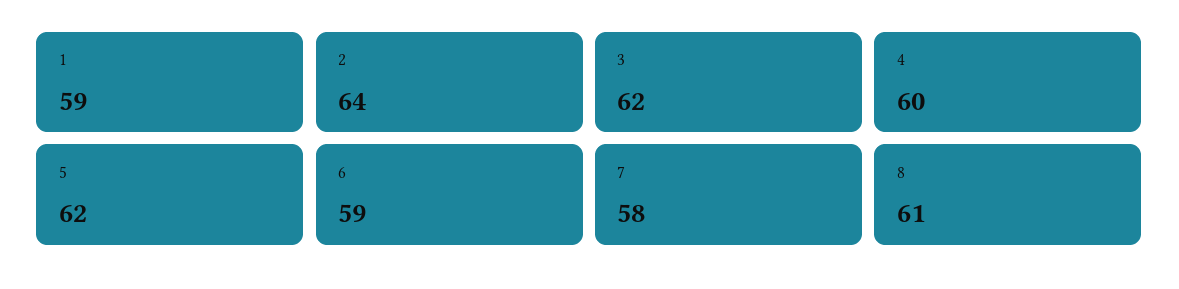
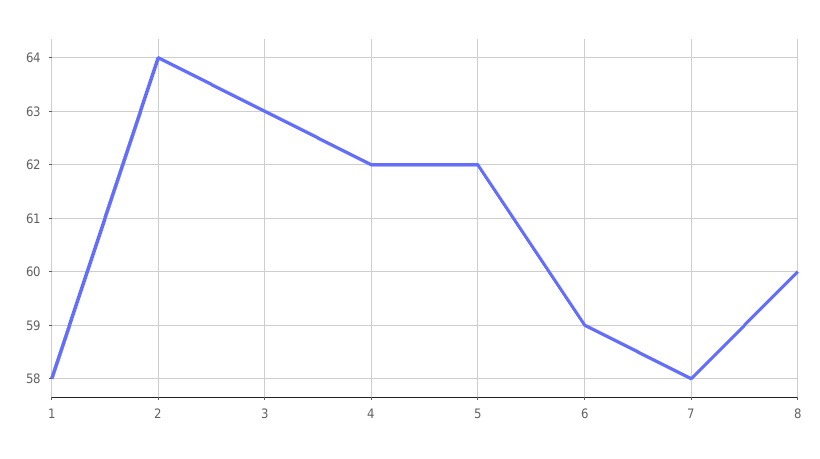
1: 59 -> 58
3: 62 -> 63
4: 60 -> 62
8: 61 -> 60

